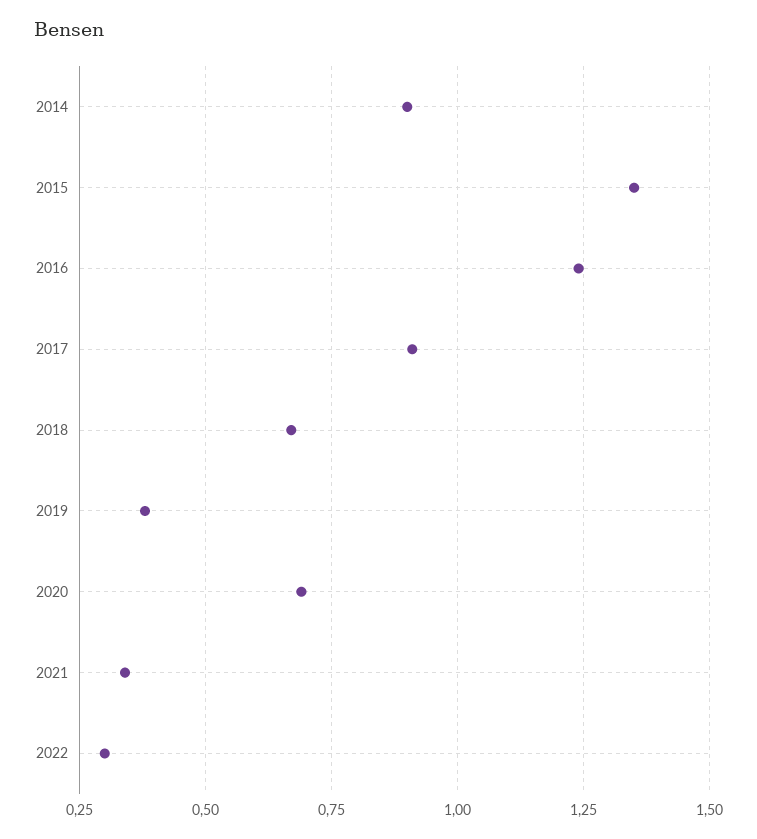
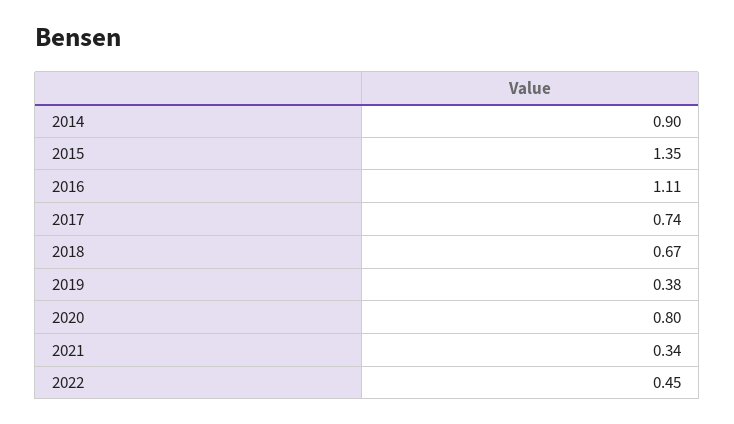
2016: 1.25 -> 1.11
2017: 0.9 -> 0.74
2020: 0.7 -> 0.8
2022: 0.3 -> 0.45

